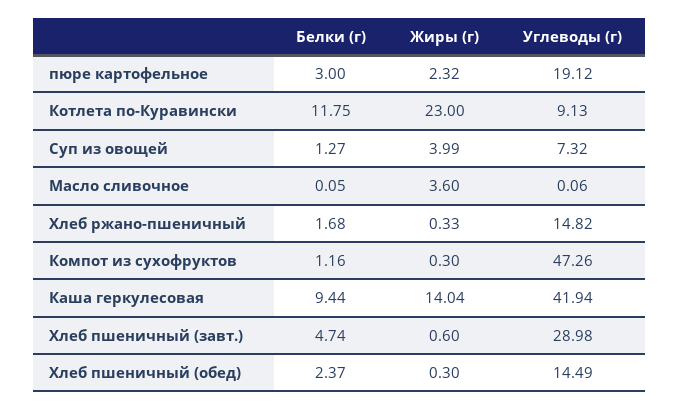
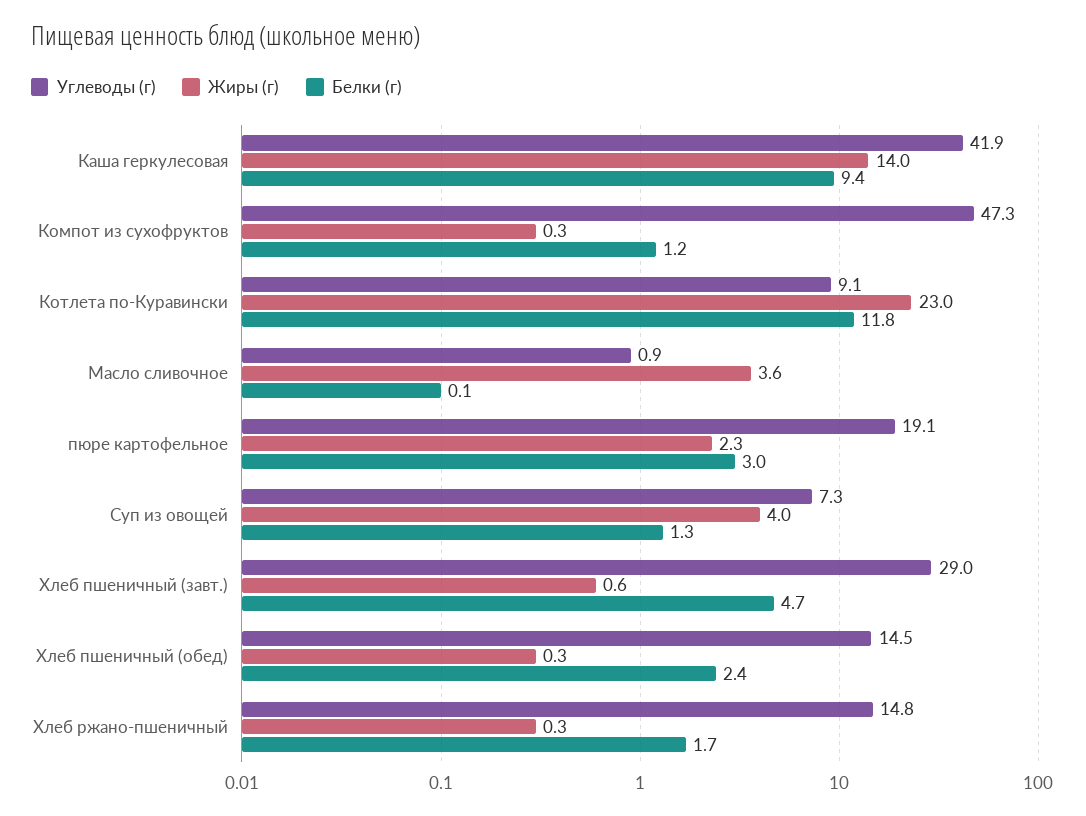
Углеводы (г), Масло сливочное: 0.06 -> 0.9

